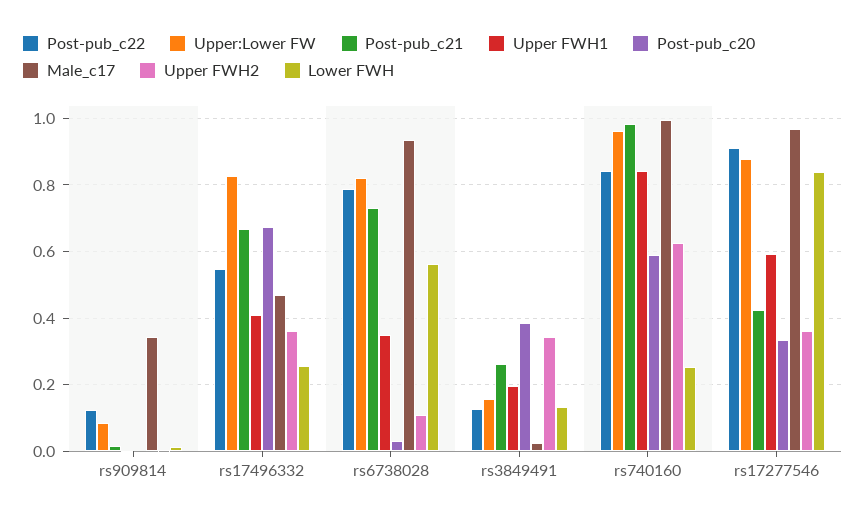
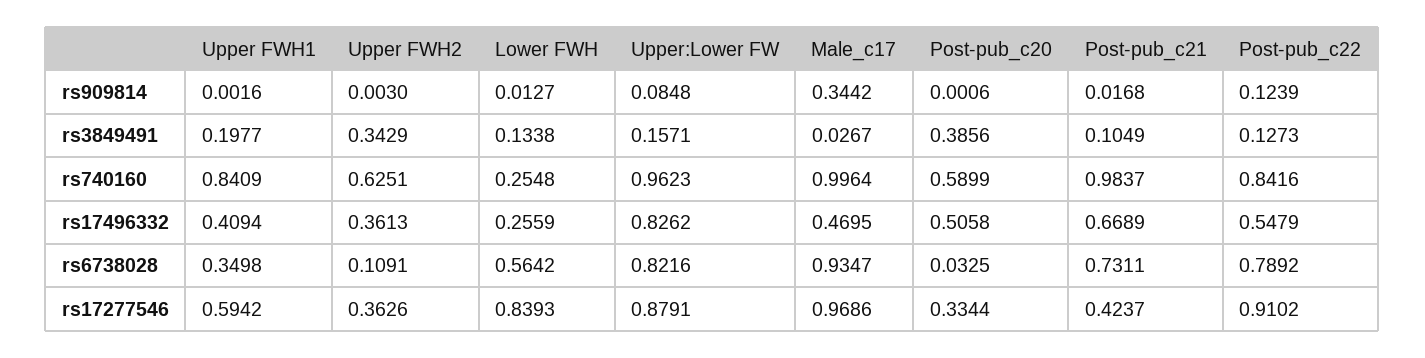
Post-pub_c20, rs17496332: 0.68 -> 0.5058
Post-pub_c21, rs3849491: 0.26 -> 0.1049

